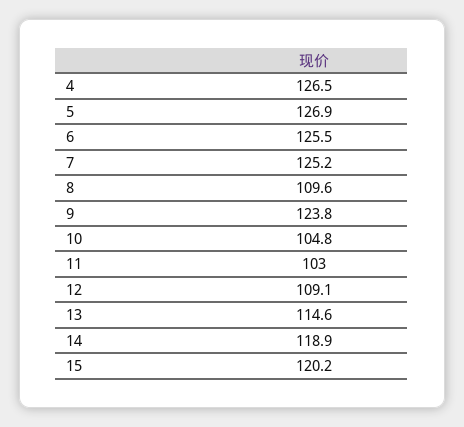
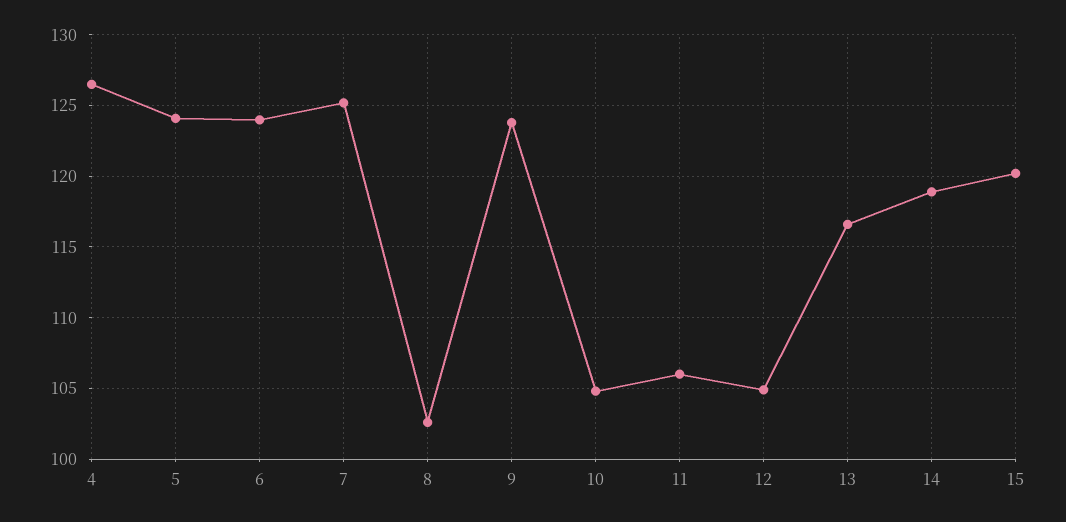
5: 126.9 -> 124
6: 125.5 -> 124
8: 109.6 -> 102.5
11: 103 -> 106
12: 109.1 -> 105
13: 114.6 -> 116.5

